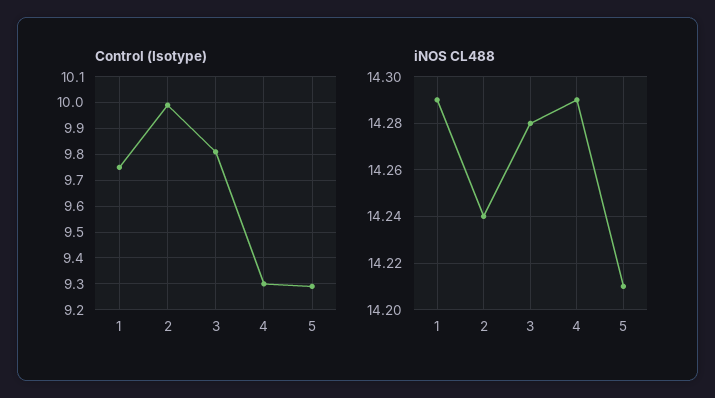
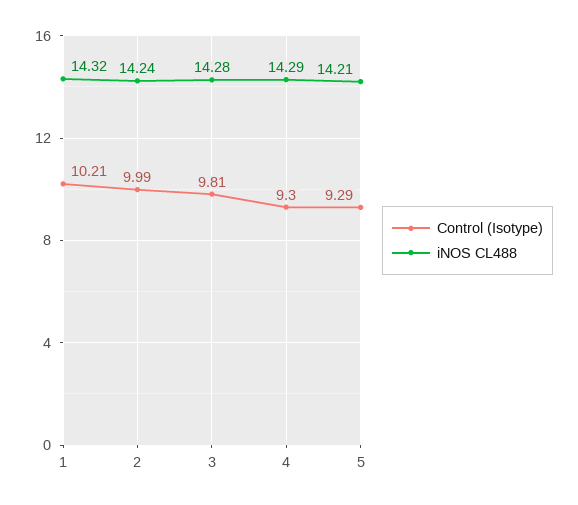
Control (Isotype), 1: 9.75 -> 10.21
iNOS CL488, 1: 14.29 -> 14.32

